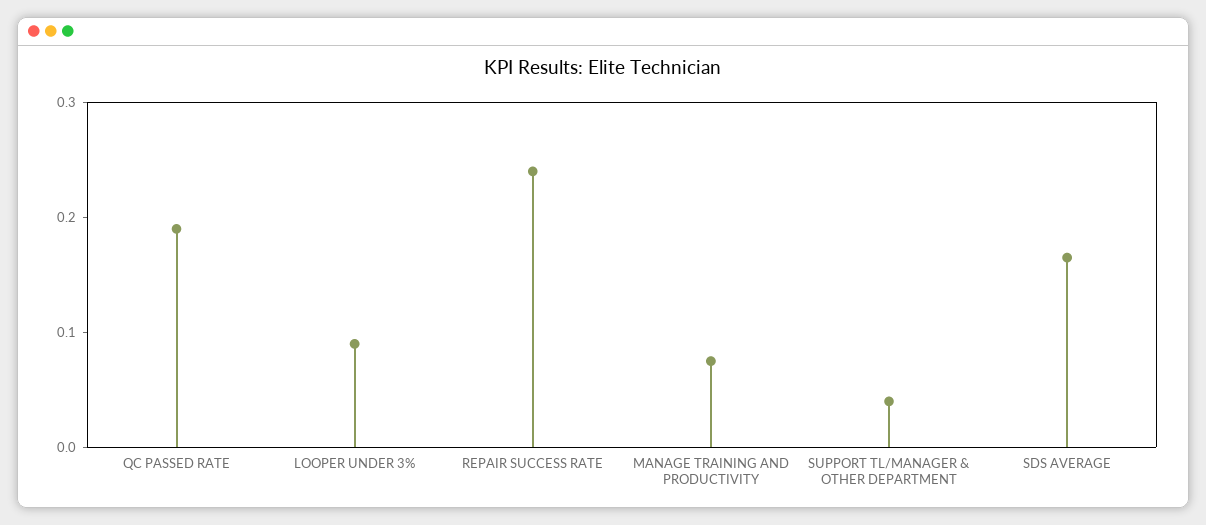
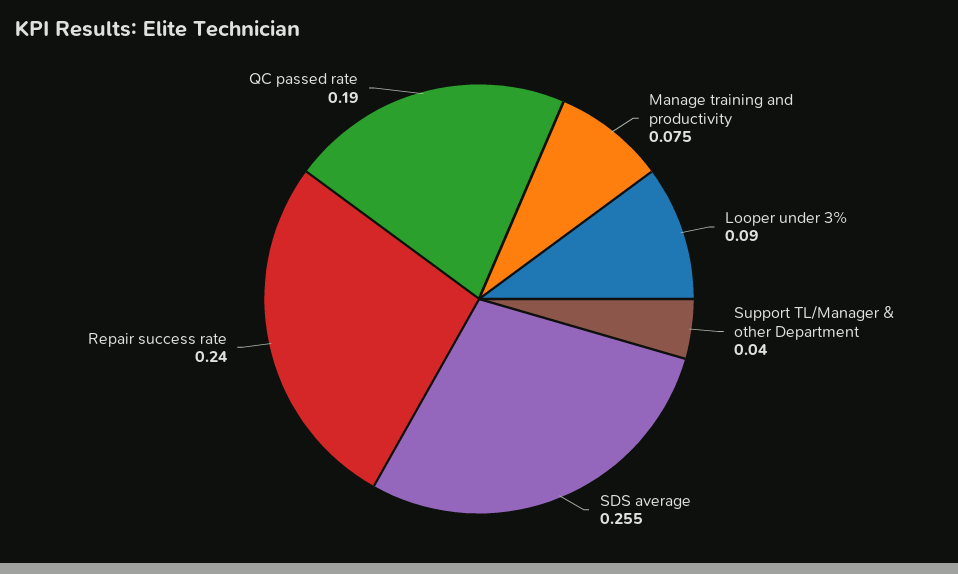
SDS AVERAGE: 0.16 -> 0.255

